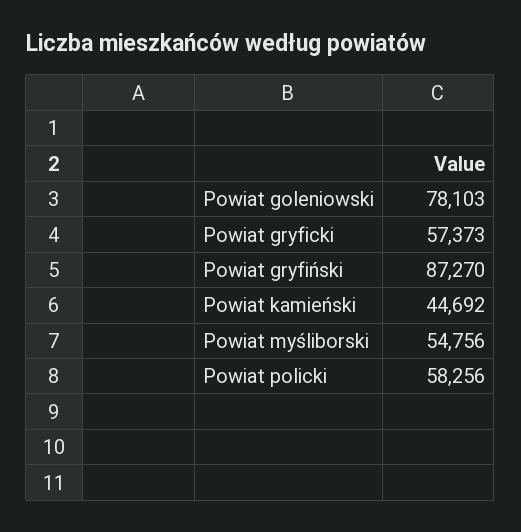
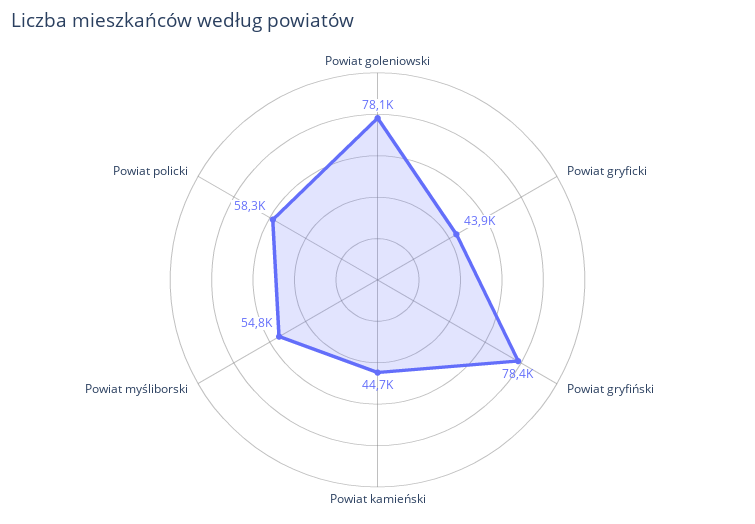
Powiat gryficki: 57373 -> 43900
Powiat gryfiński: 87270 -> 78400

